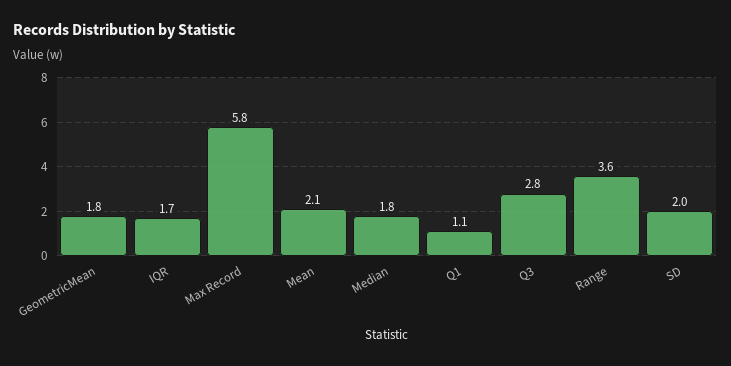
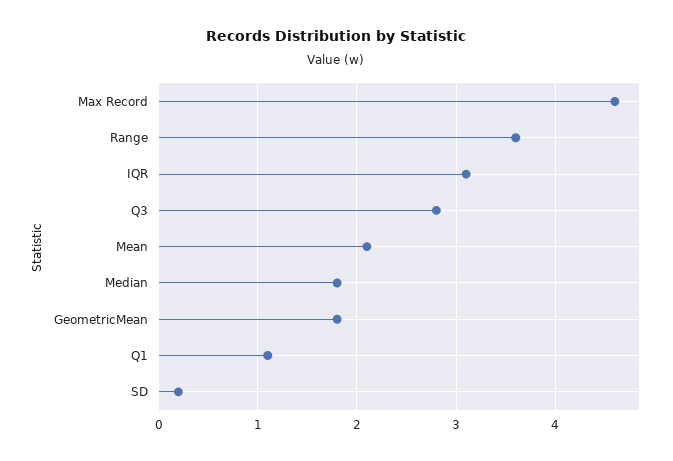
IQR: 1.7 -> 3.1
Max Record: 5.8 -> 4.6
SD: 2 -> 0.2

